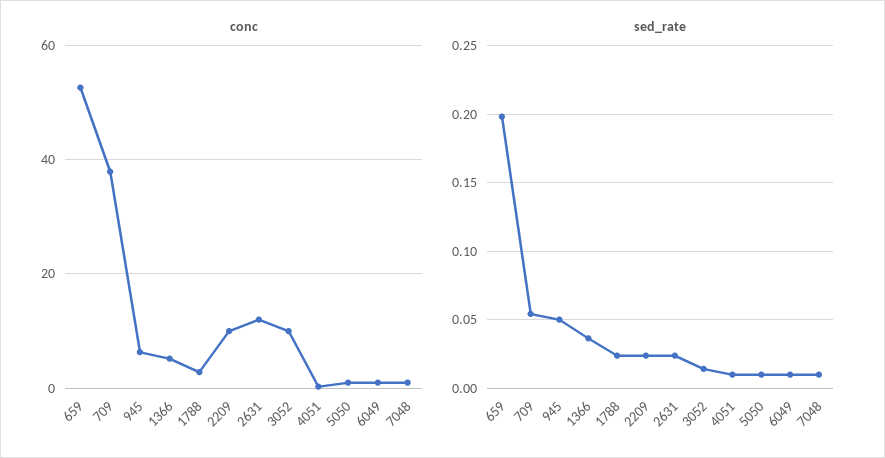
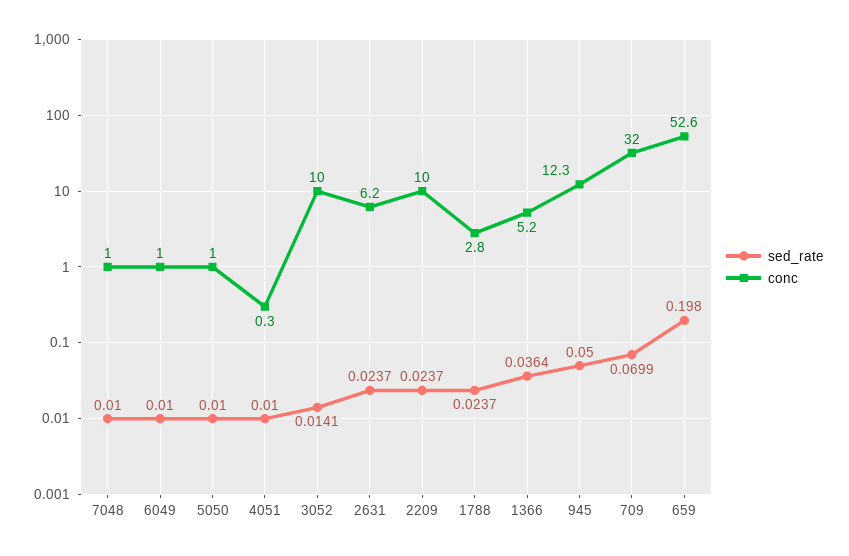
conc, 709: 38 -> 32
conc, 945: 6 -> 12.3
conc, 2631: 12 -> 6.2
sed_rate, 709: 0.055 -> 0.0699

